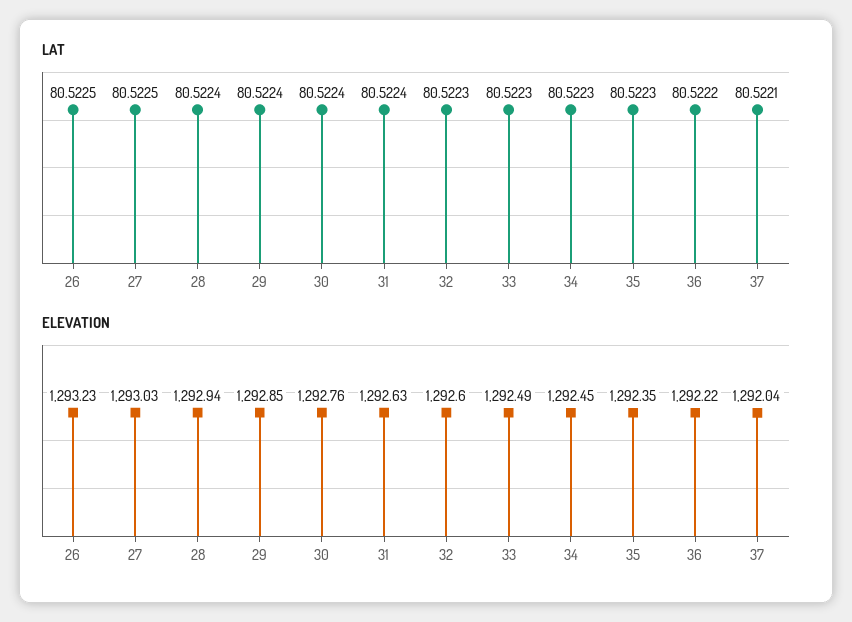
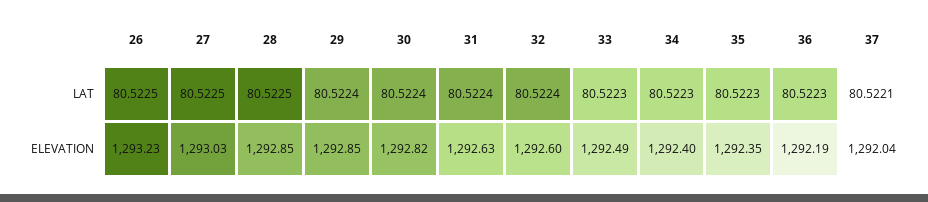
LAT, 28: 80.5224 -> 80.5225
LAT, 32: 80.5223 -> 80.5224
LAT, 36: 80.5222 -> 80.5223
ELEVATION, 28: 1292.94 -> 1292.85
ELEVATION, 30: 1292.76 -> 1292.82
ELEVATION, 34: 1292.45 -> 1292.4
ELEVATION, 36: 1292.22 -> 1292.19

